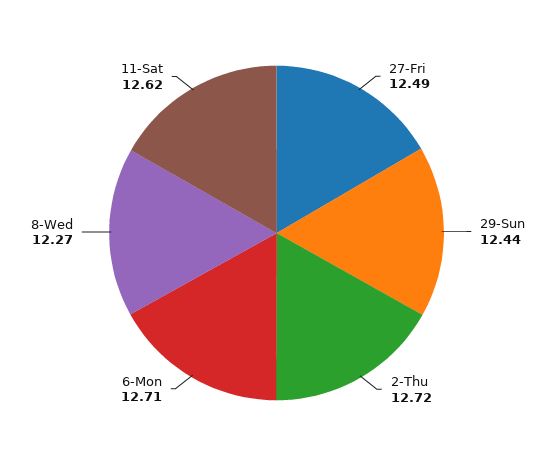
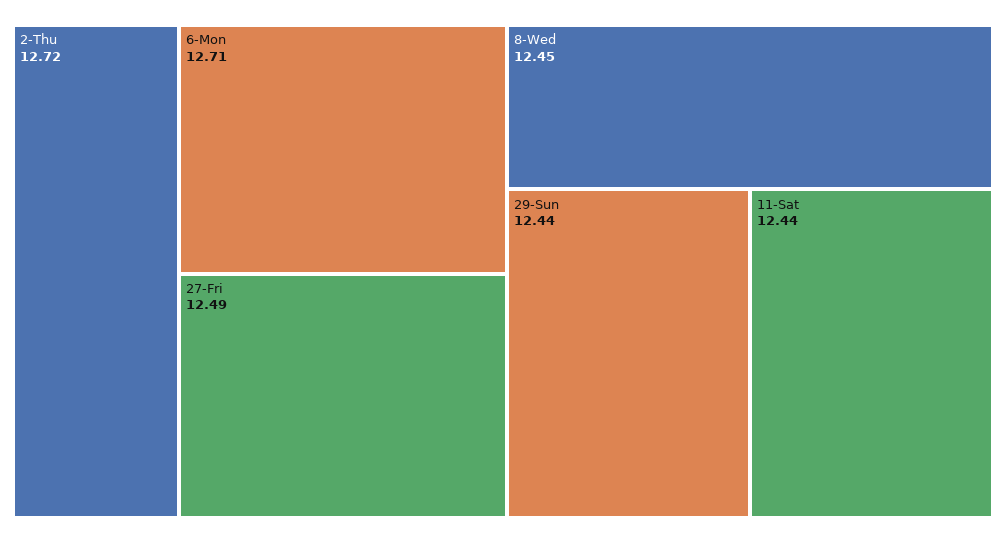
8-Wed: 12.27 -> 12.45
11-Sat: 12.62 -> 12.44

